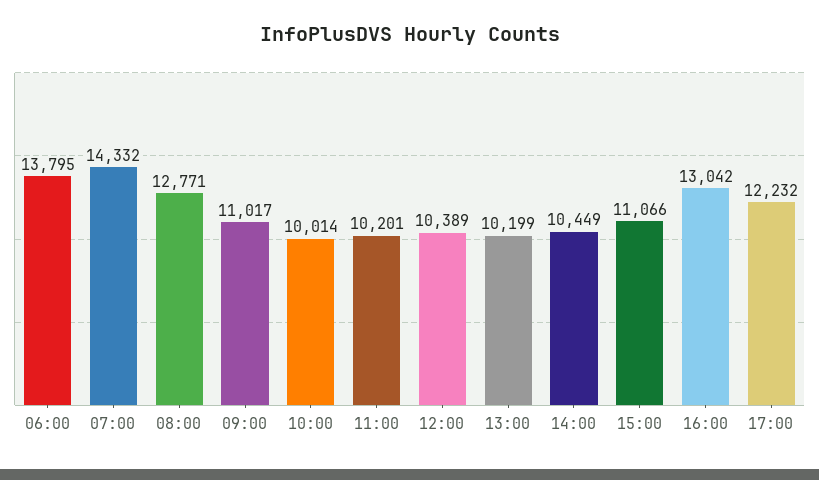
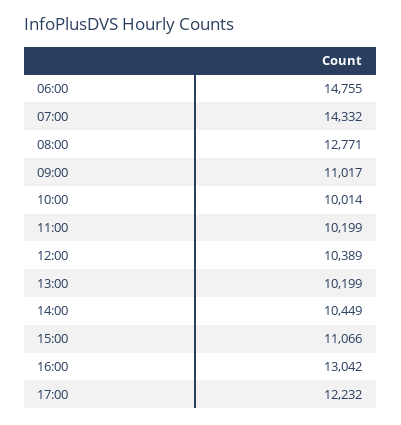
06:00: 13795 -> 14755
11:00: 10201 -> 10199

